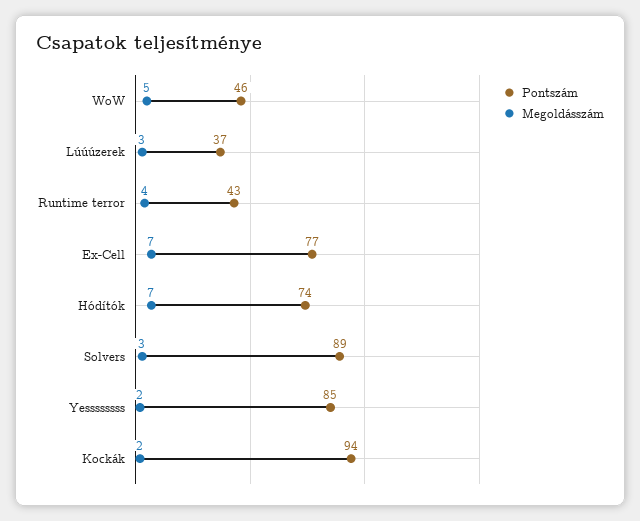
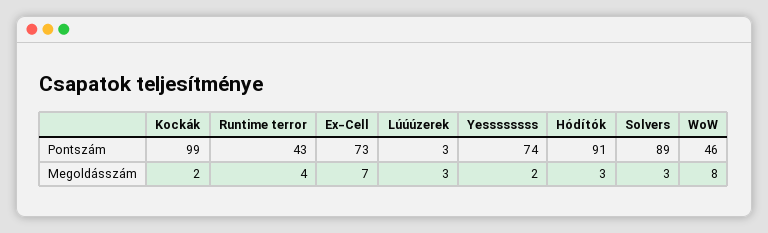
Megoldásszám, WoW: 5 -> 8
Pontszám, Lúúúzerek: 37 -> 3
Pontszám, Ex-Cell: 77 -> 73
Pontszám, Hódítók: 74 -> 91
Megoldásszám, Hódítók: 7 -> 3
Pontszám, Yessssssss: 85 -> 74
Pontszám, Kockák: 94 -> 99

